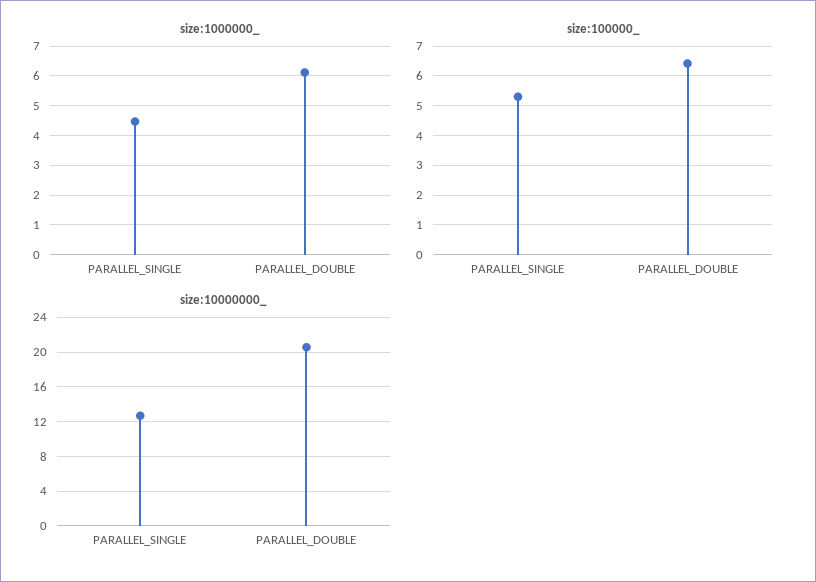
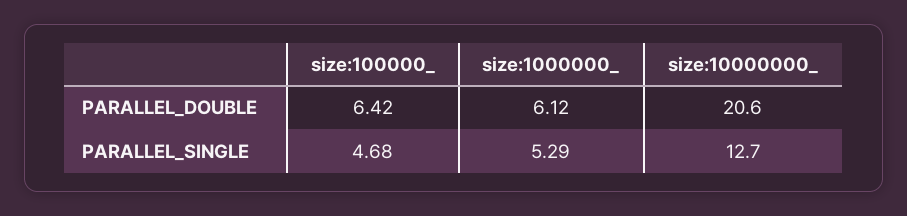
size:1000000_, PARALLEL_SINGLE: 4.5 -> 5.29
size:100000_, PARALLEL_SINGLE: 5.25 -> 4.68

